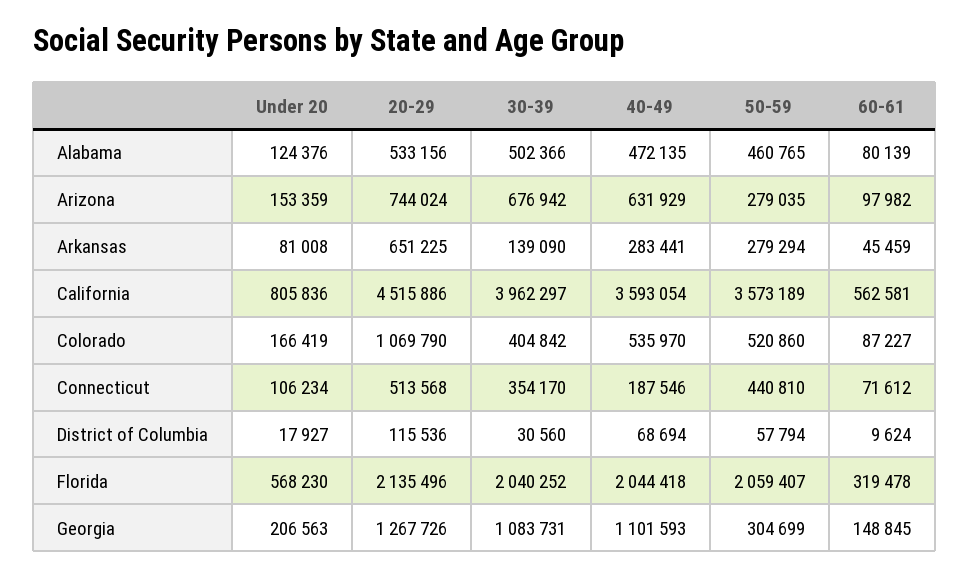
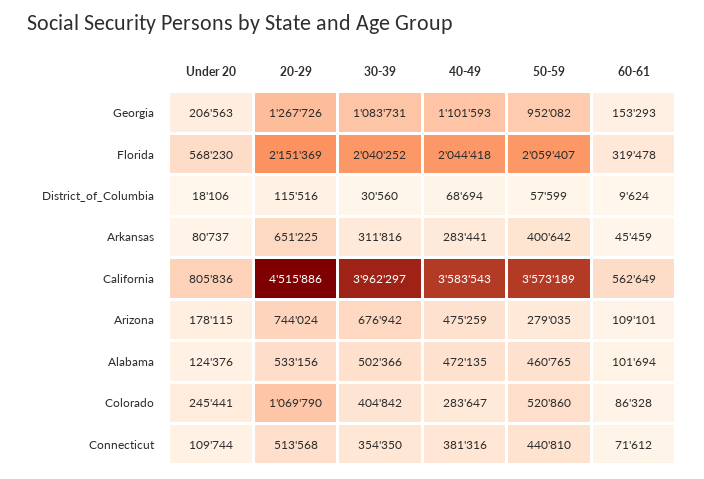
60-61, Alabama: 80139 -> 101694
Under 20, Arizona: 153359 -> 178115
40-49, Arizona: 631929 -> 475259
60-61, Arizona: 97982 -> 109101
Under 20, Arkansas: 81008 -> 80737
30-39, Arkansas: 139090 -> 311816
50-59, Arkansas: 279294 -> 400642
40-49, California: 3593054 -> 3583543
60-61, California: 562581 -> 562649
Under 20, Colorado: 166419 -> 245441
40-49, Colorado: 535970 -> 283647
60-61, Colorado: 87227 -> 86328
Under 20, Connecticut: 106234 -> 109744
30-39, Connecticut: 354170 -> 354350
40-49, Connecticut: 187546 -> 381316
Under 20, District of Columbia: 17927 -> 18106
20-29, District of Columbia: 115536 -> 115516
50-59, District of Columbia: 57794 -> 57599
20-29, Florida: 2135496 -> 2151369
50-59, Georgia: 304699 -> 952082
60-61, Georgia: 148845 -> 153293

